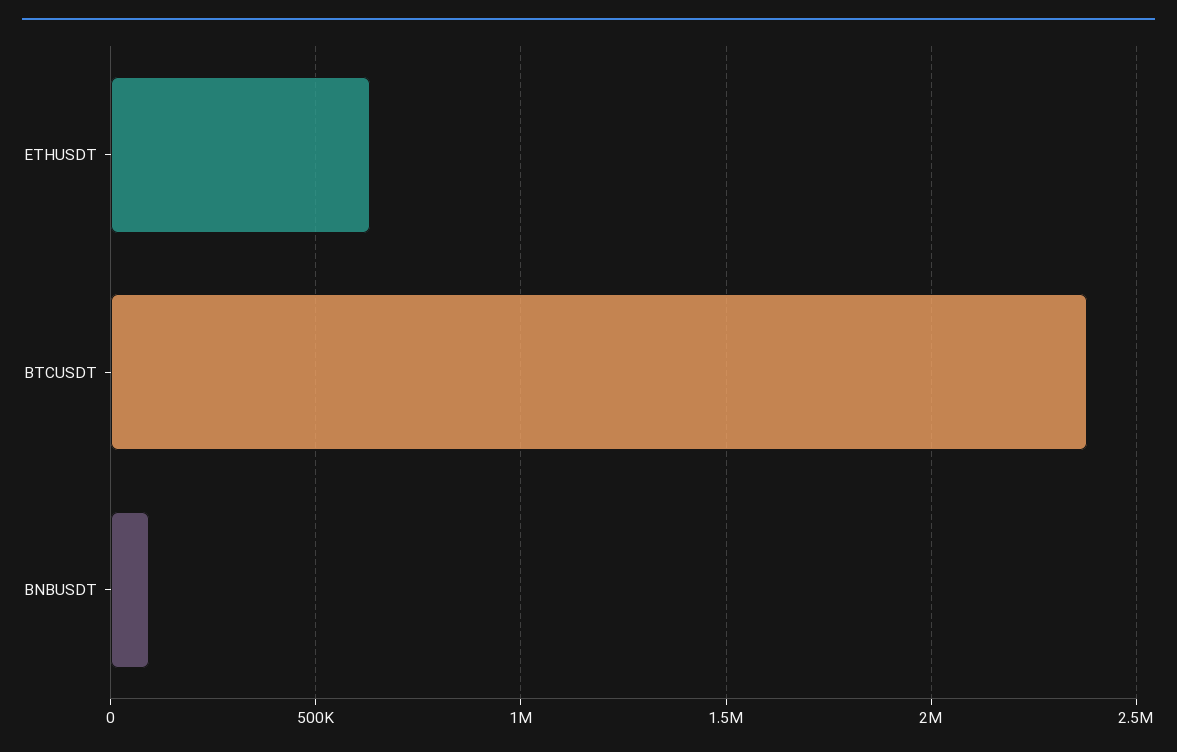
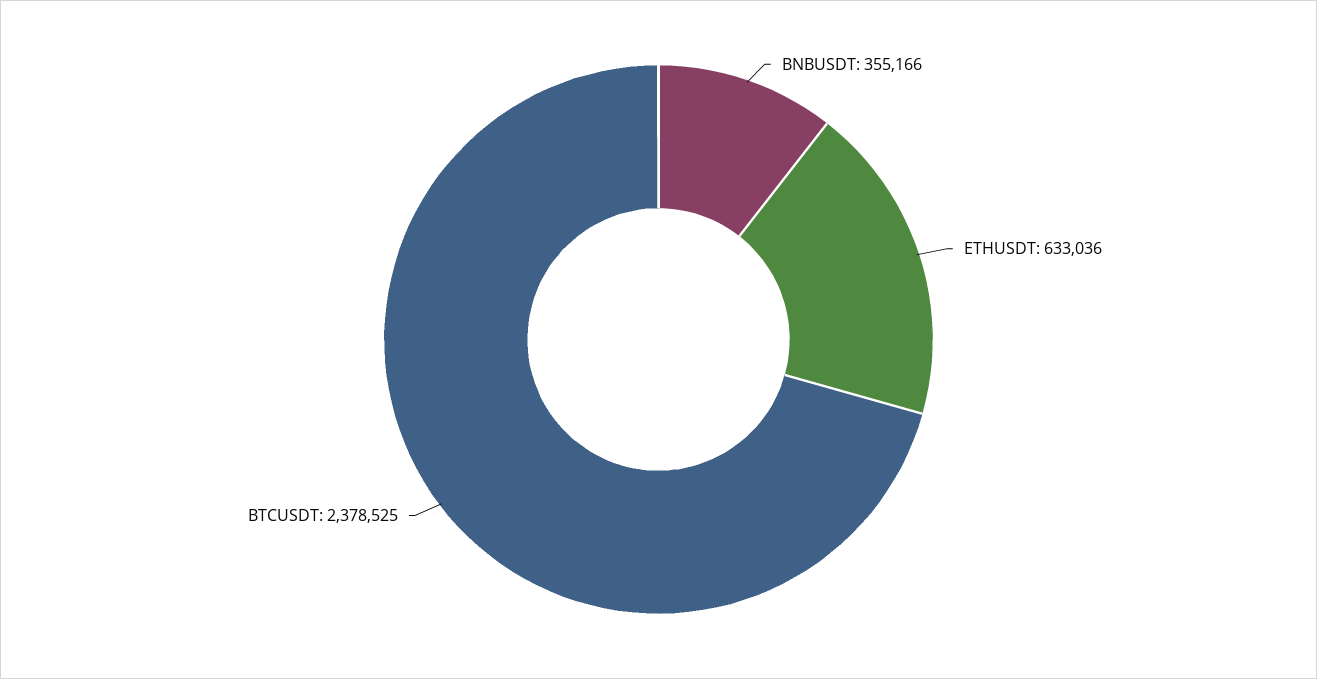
BNBUSDT: 100000 -> 355166

